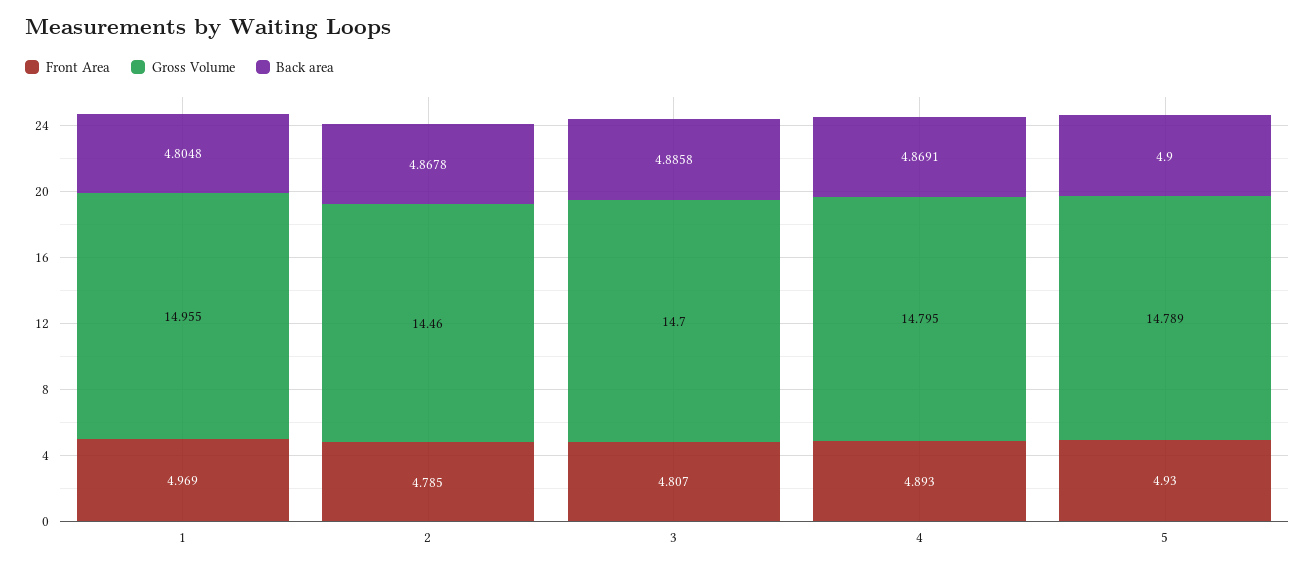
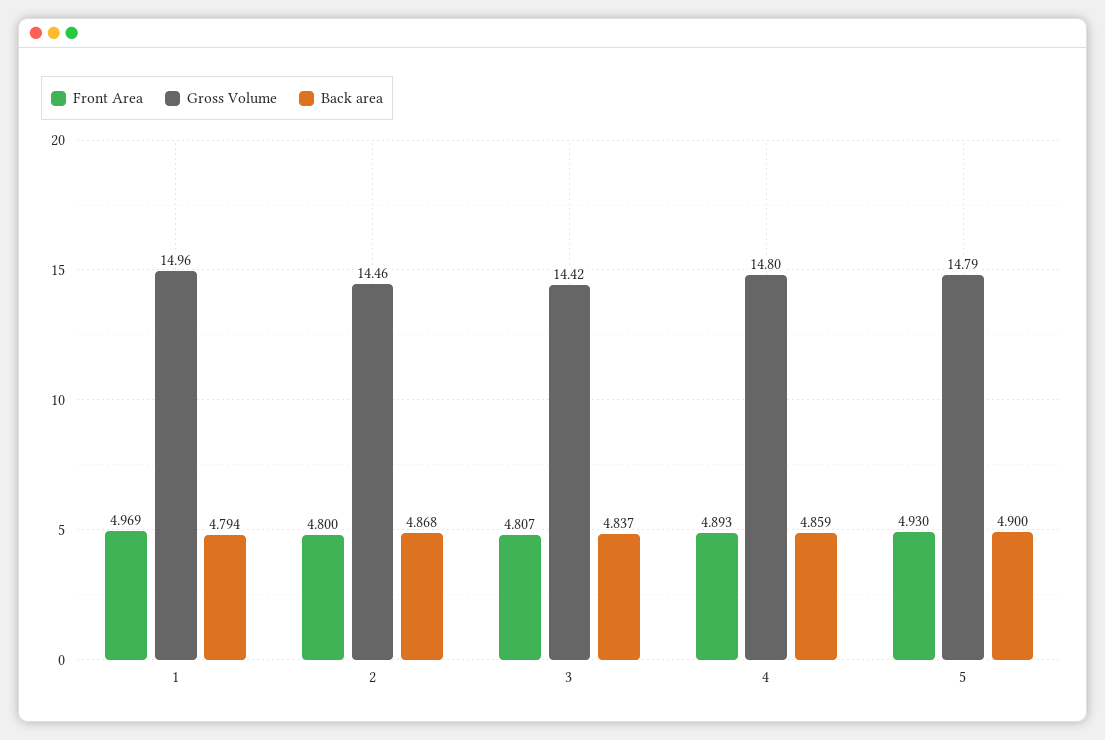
Back area, 1: 4.8048 -> 4.794
Front Area, 2: 4.785 -> 4.8
Gross Volume, 3: 14.7 -> 14.42
Back area, 3: 4.8858 -> 4.837
Back area, 4: 4.8691 -> 4.859

